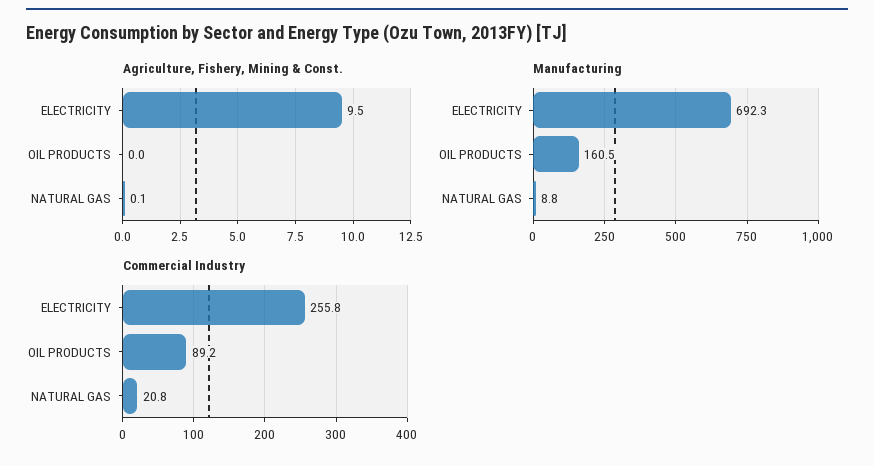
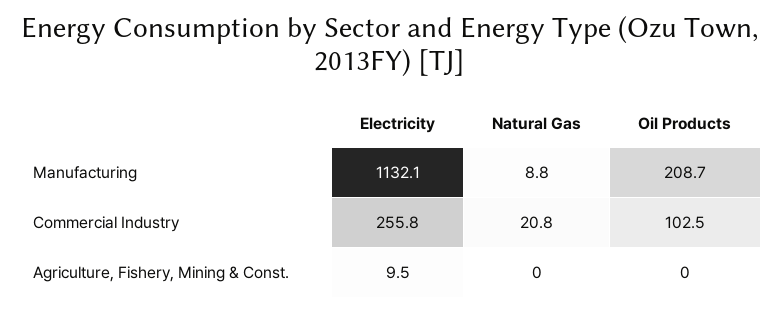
Agriculture, Fishery, Mining & Const., NATURAL GAS: 0.1 -> 0
Manufacturing, ELECTRICITY: 692.3 -> 1132.1
Manufacturing, OIL PRODUCTS: 160.5 -> 208.7
Commercial Industry, OIL PRODUCTS: 89.2 -> 102.5

